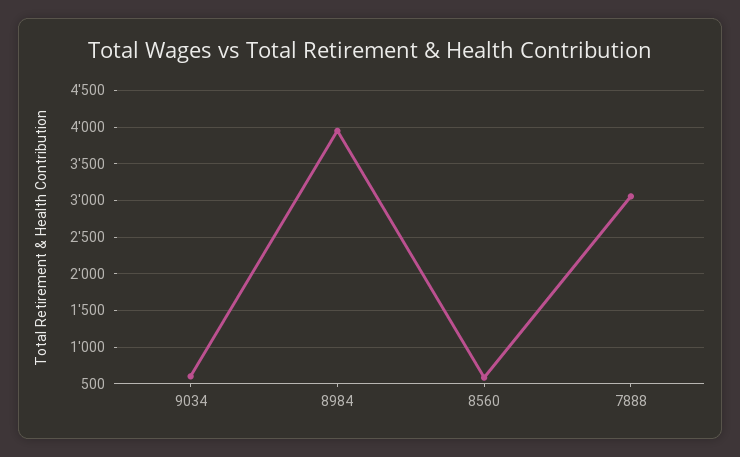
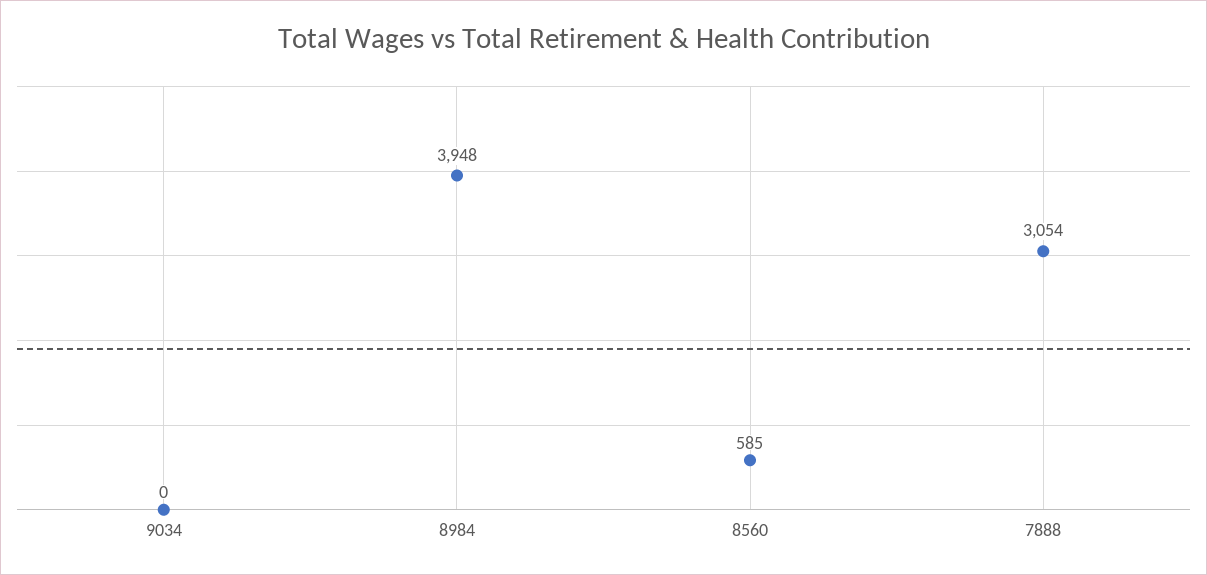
9034: 600 -> 0

